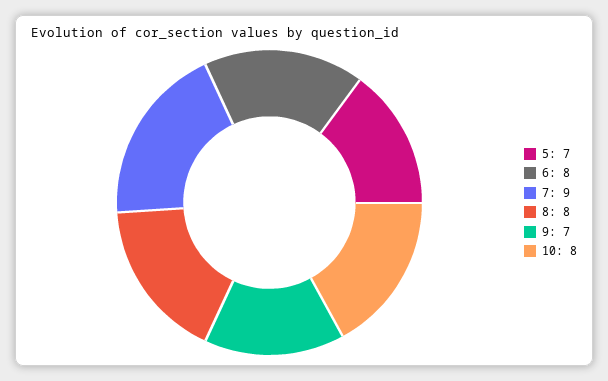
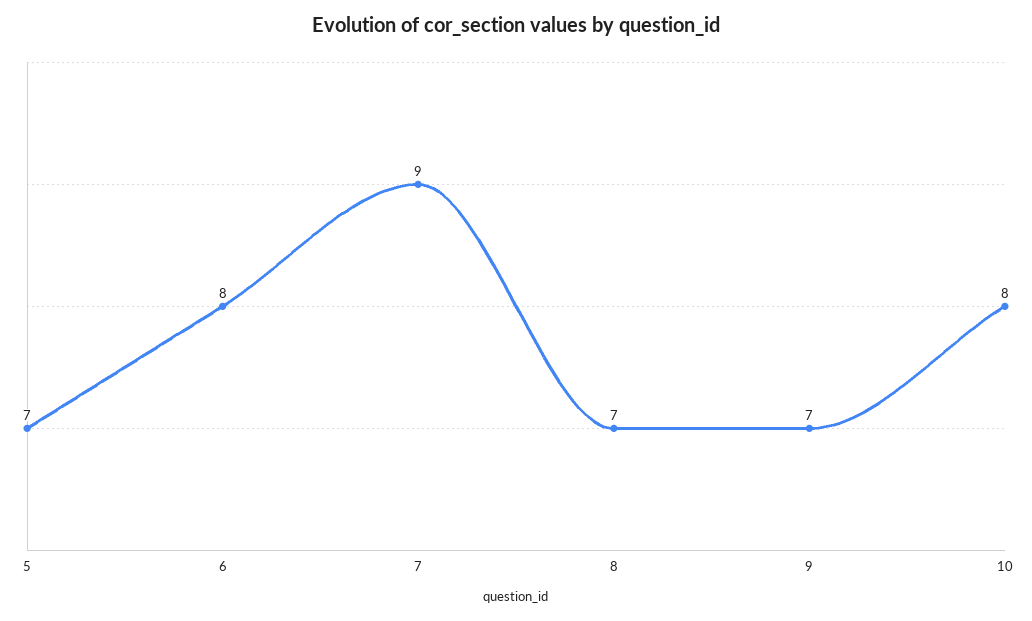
8: 8 -> 7

